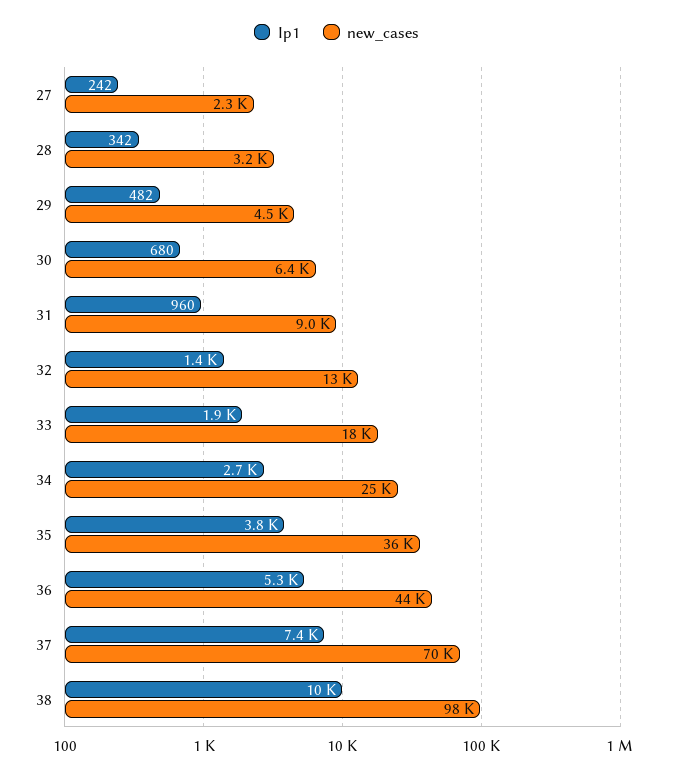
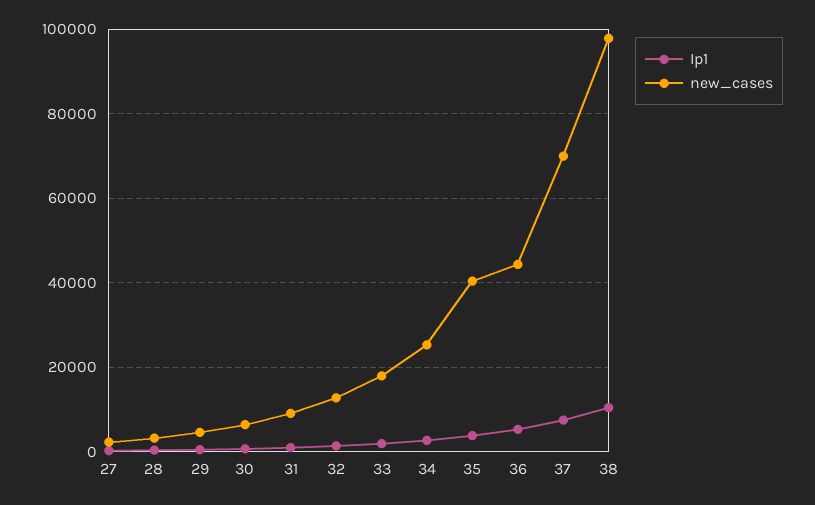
new_cases, 35: 36000 -> 40000

